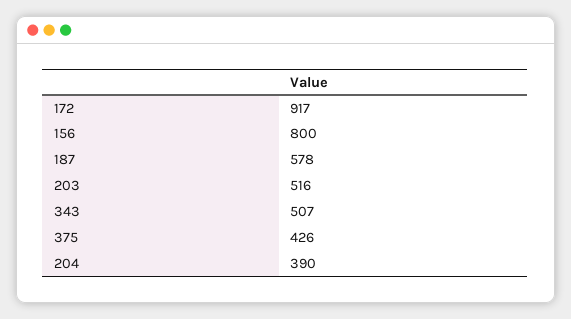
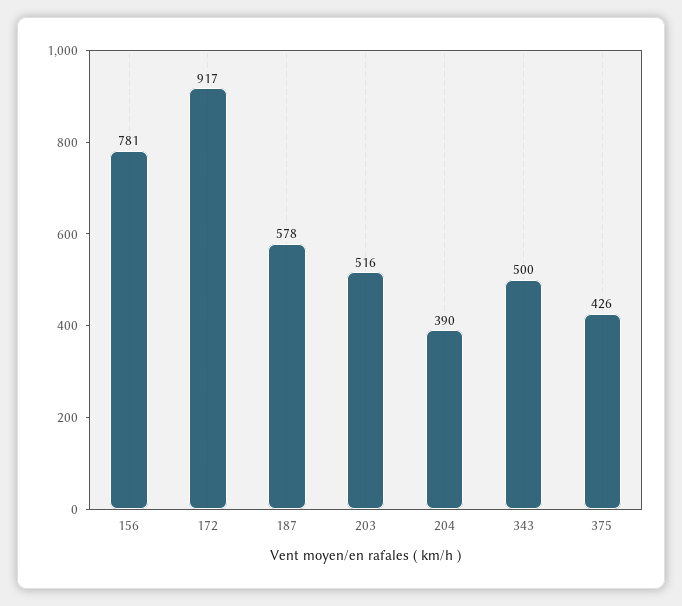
156: 800 -> 781
343: 507 -> 500

